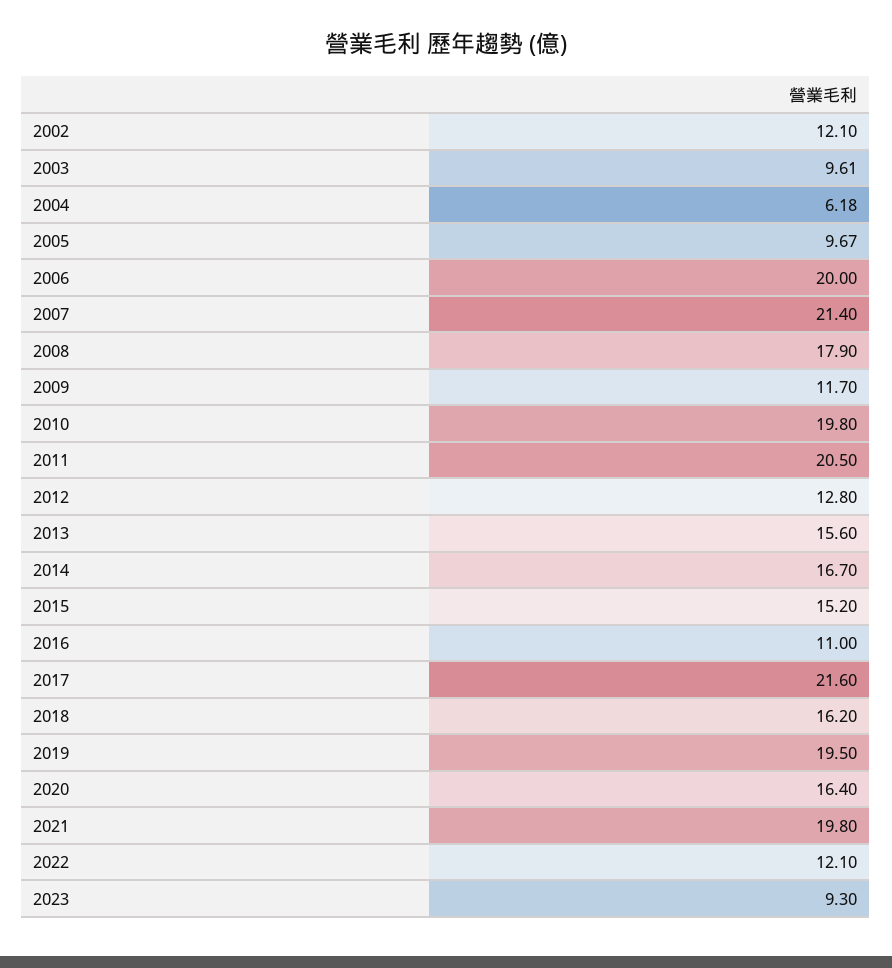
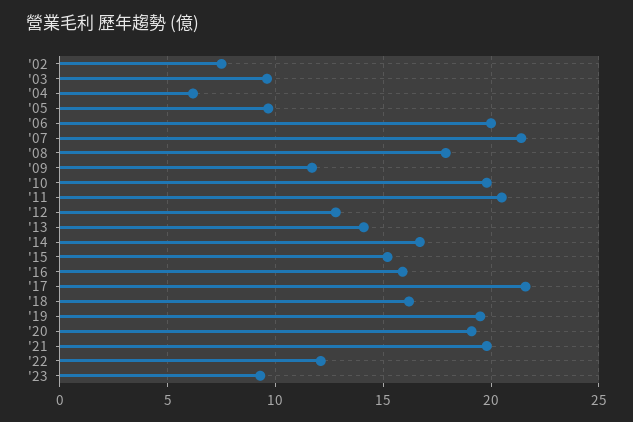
2002: 12.1 -> 7.5
2013: 15.6 -> 14
2016: 11 -> 16
2020: 16.4 -> 19

